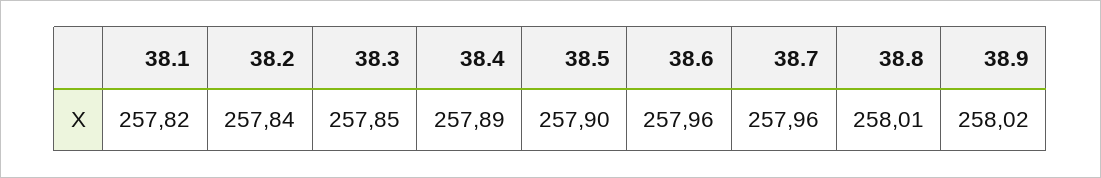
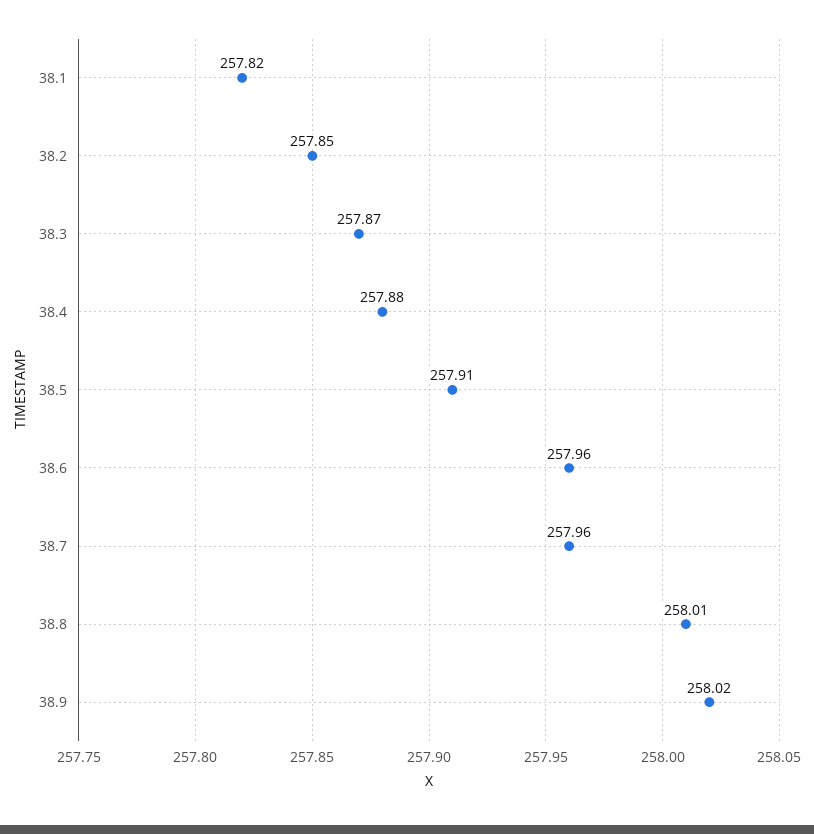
38.2: 257.84 -> 257.85
38.3: 257.85 -> 257.87
38.4: 257.89 -> 257.88
38.5: 257.9 -> 257.91

